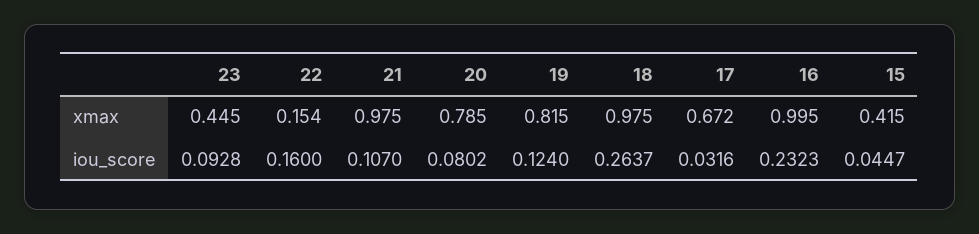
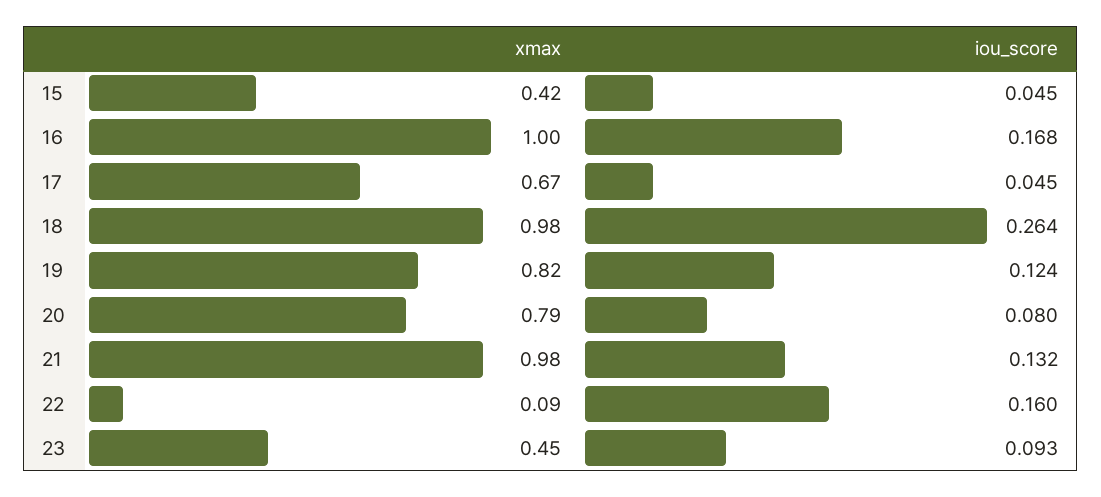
22, xmax: 0.154 -> 0.09
21, iou_score: 0.107 -> 0.132
17, iou_score: 0.0316 -> 0.045
16, iou_score: 0.2323 -> 0.168

